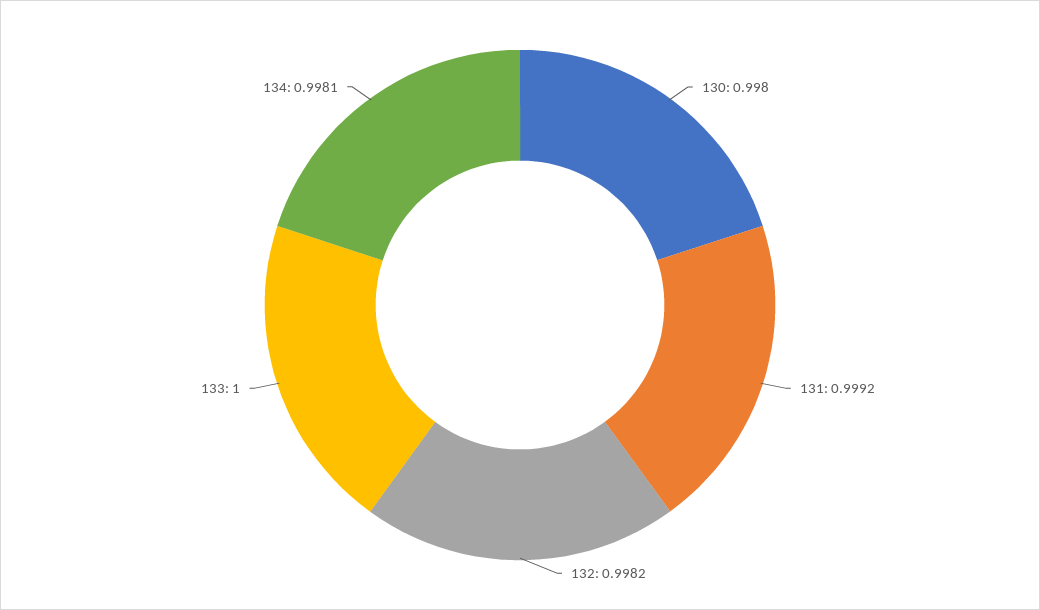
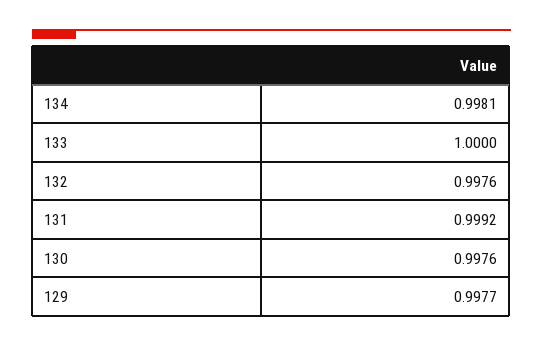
130: 0.998 -> 0.9976
132: 0.9982 -> 0.9976
129: none -> 0.9977

